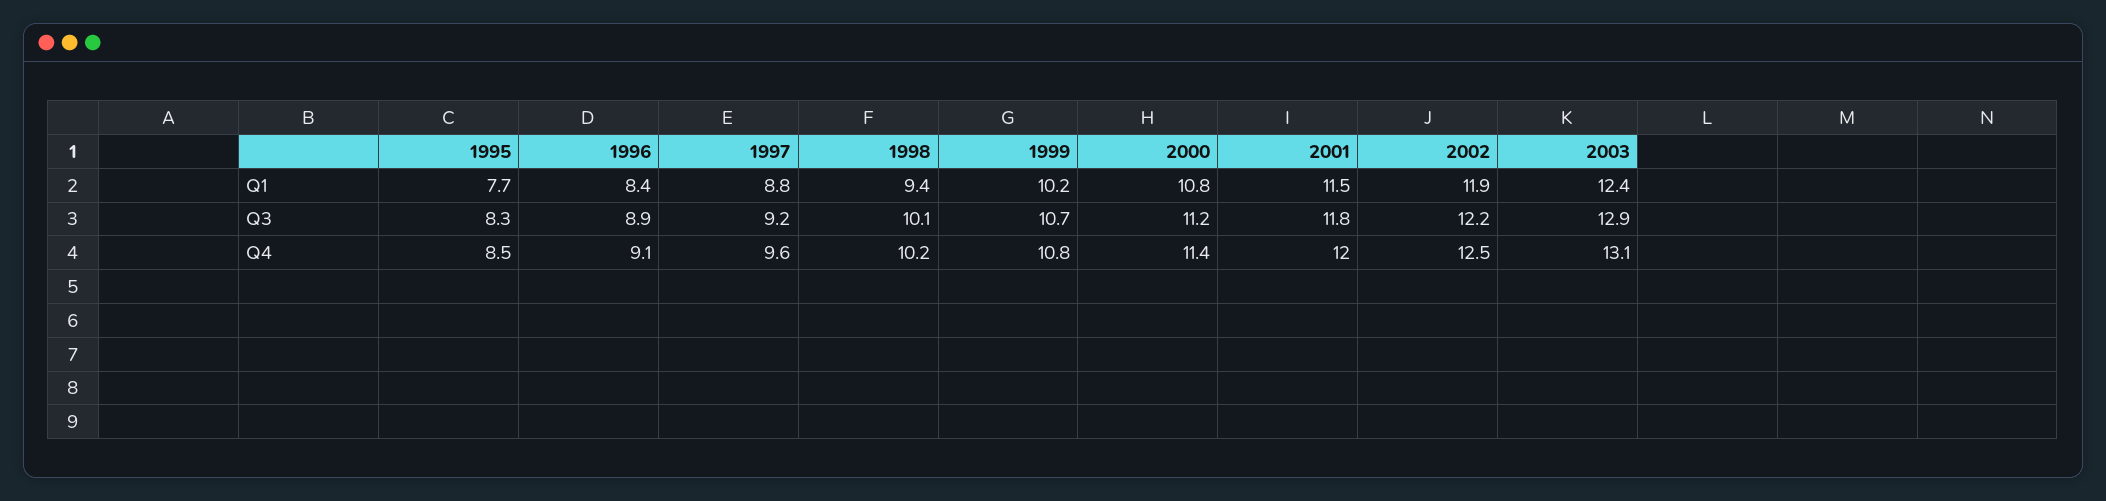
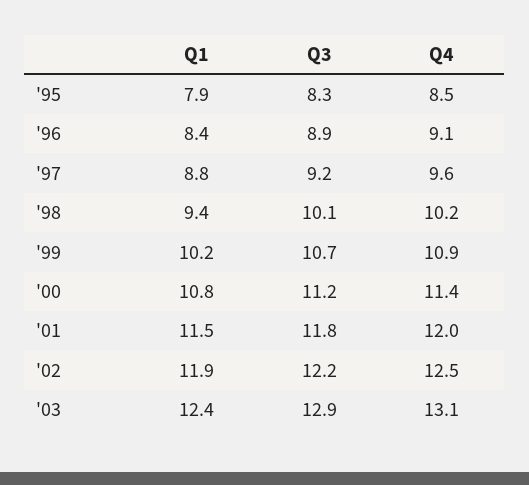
1995, Q1: 7.7 -> 7.9
1999, Q4: 10.8 -> 10.9

